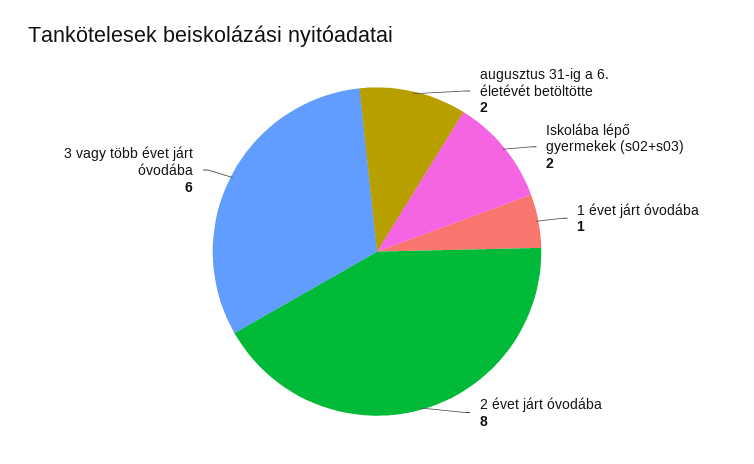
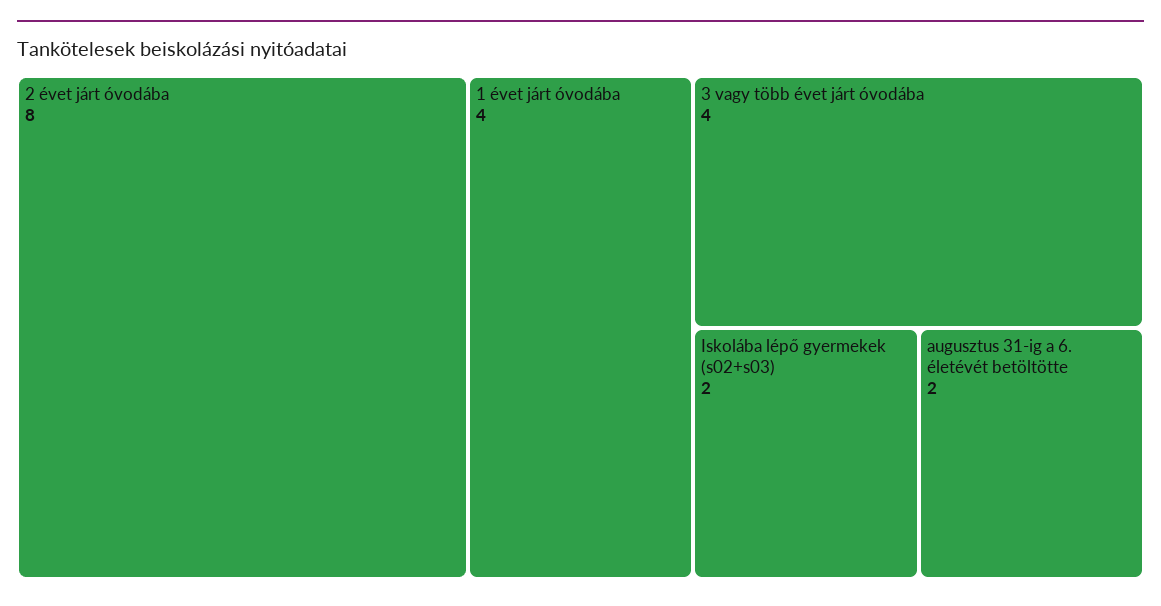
1 évet járt óvodába: 1 -> 4
3 vagy több évet járt óvodába: 6 -> 4

